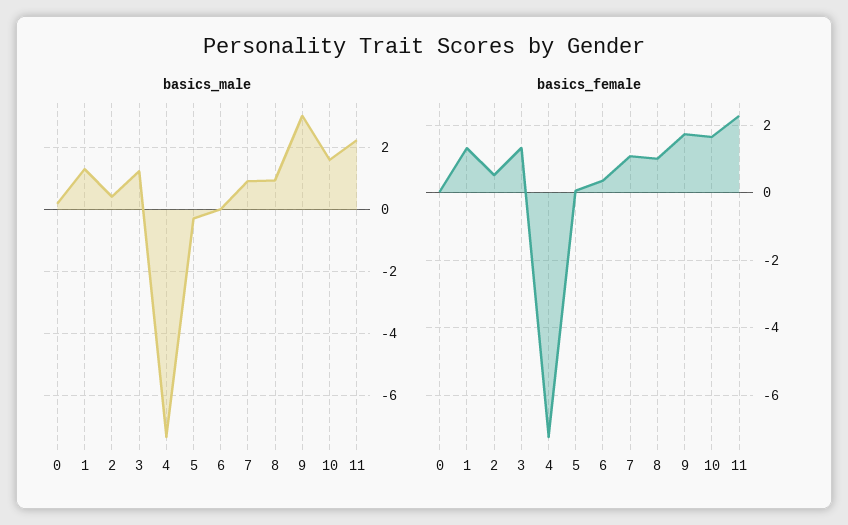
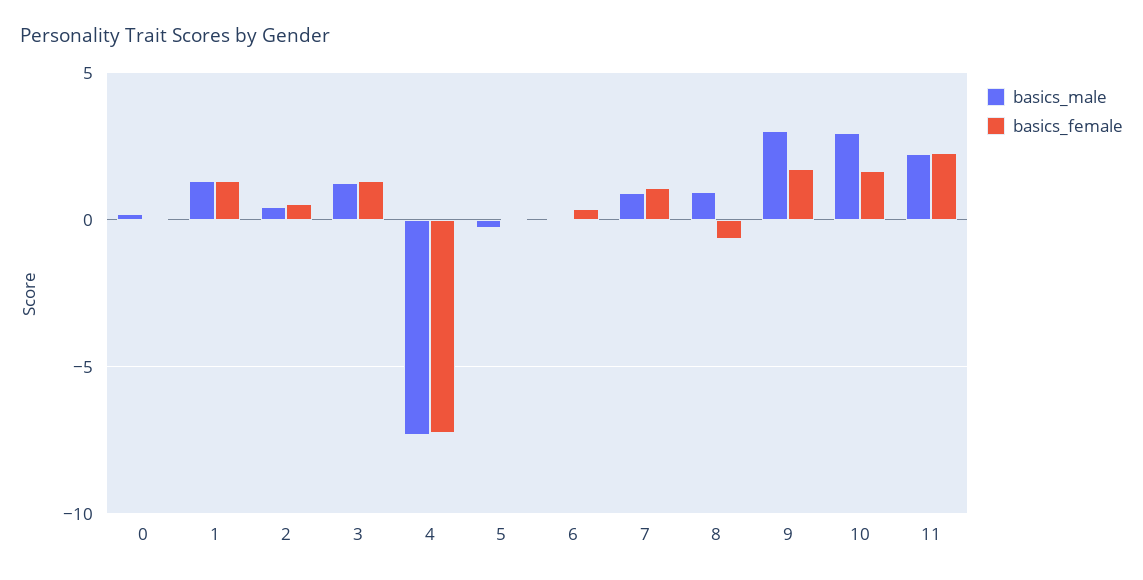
basics_male, 10: 1.6 -> 3
basics_female, 8: 1 -> -0.5

